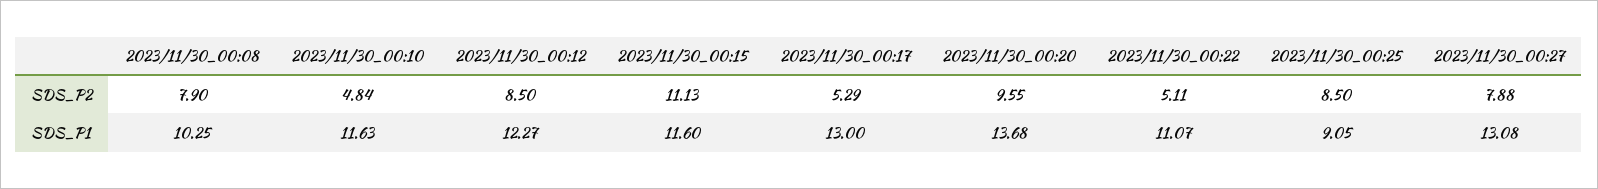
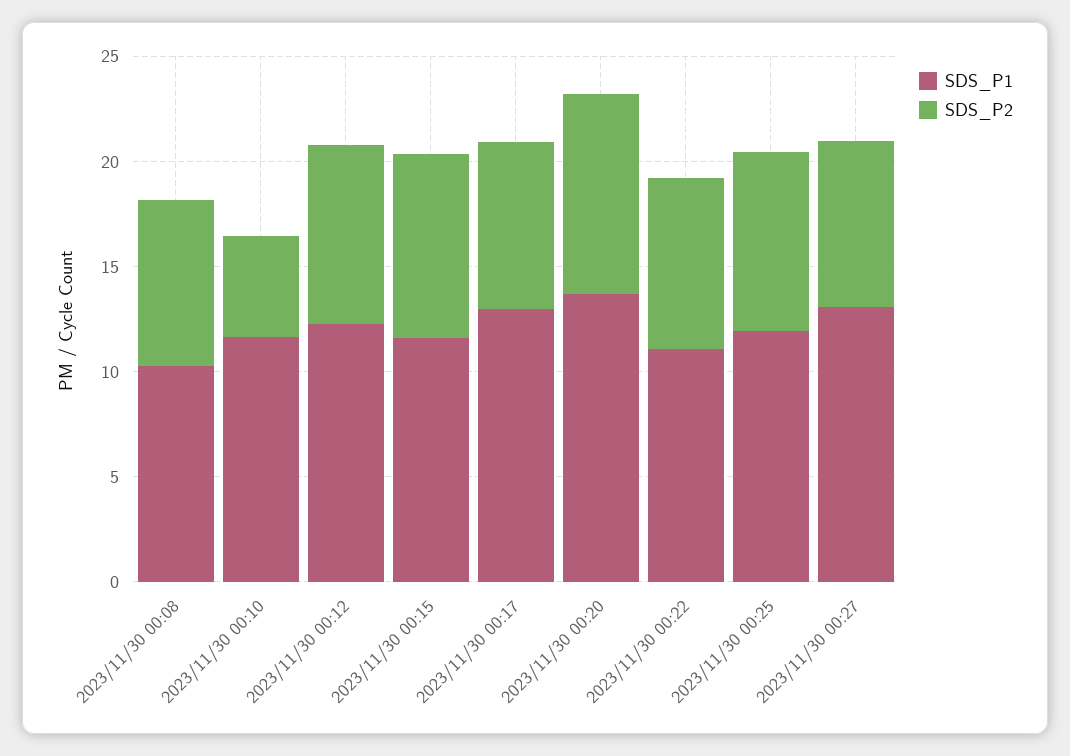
SDS_P2, 2023/11/30_00:15: 11.13 -> 9
SDS_P2, 2023/11/30_00:17: 5.29 -> 8
SDS_P2, 2023/11/30_00:22: 5.11 -> 8
SDS_P1, 2023/11/30_00:25: 9.05 -> 12

